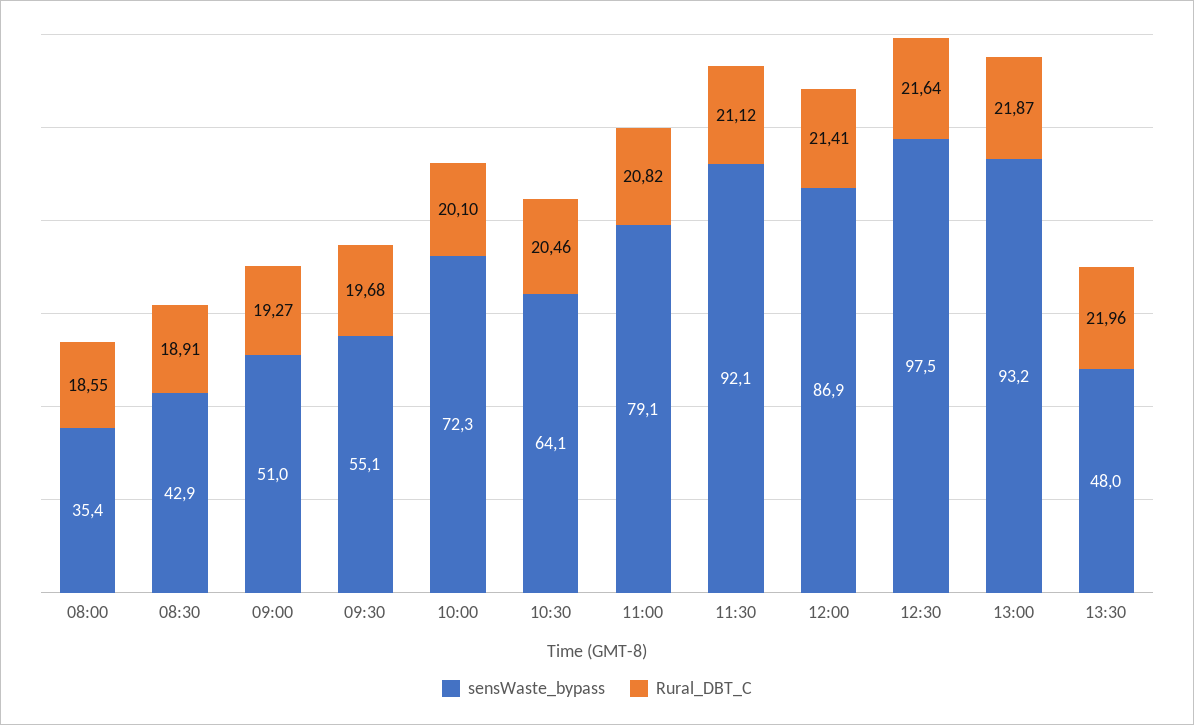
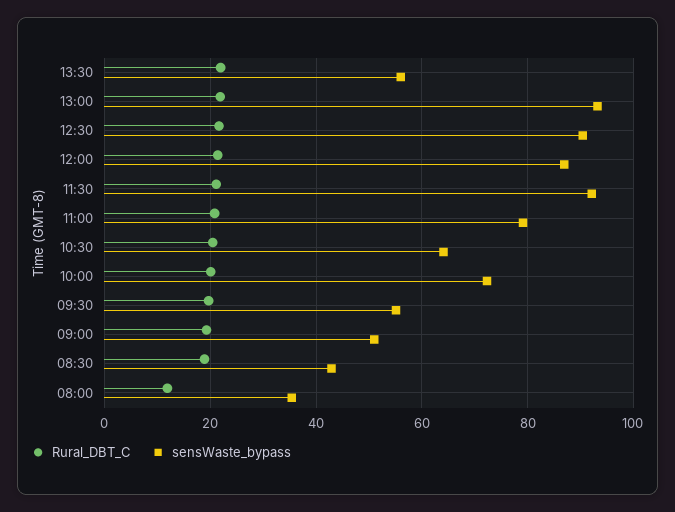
Rural_DBT_C, 08:00: 18.55 -> 12
sensWaste_bypass, 12:30: 97.5 -> 90
sensWaste_bypass, 13:30: 48 -> 56

